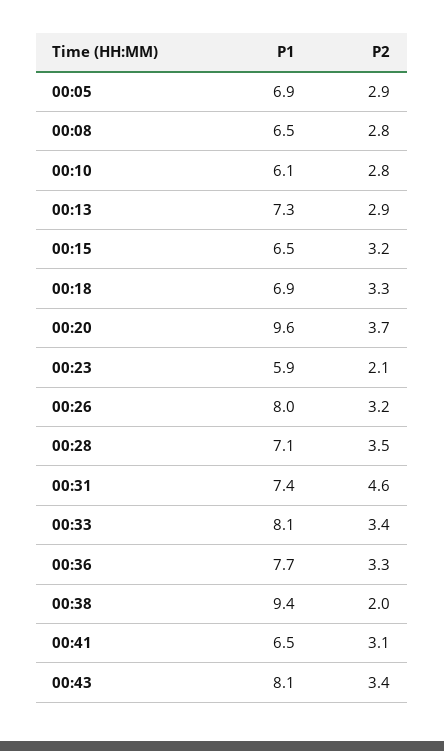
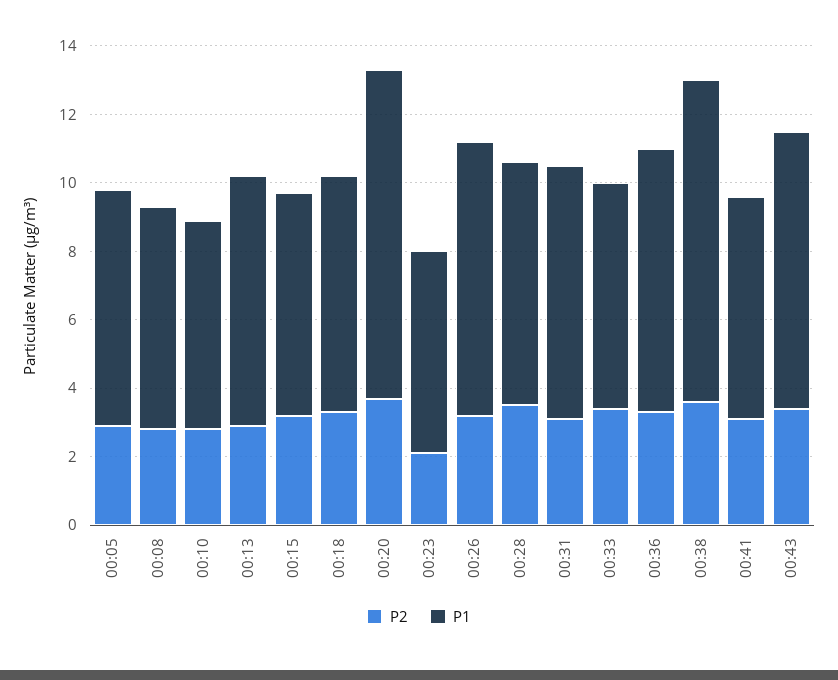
P2, 00:31: 4.6 -> 3
P1, 00:33: 8.1 -> 6.5
P2, 00:38: 2 -> 3.5

